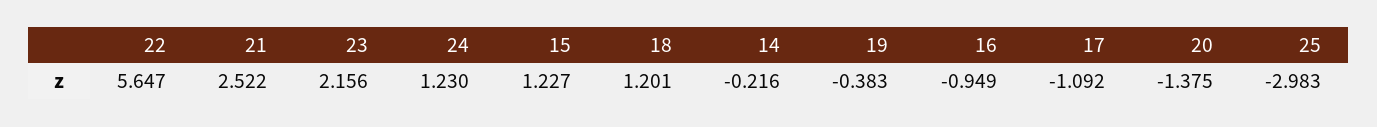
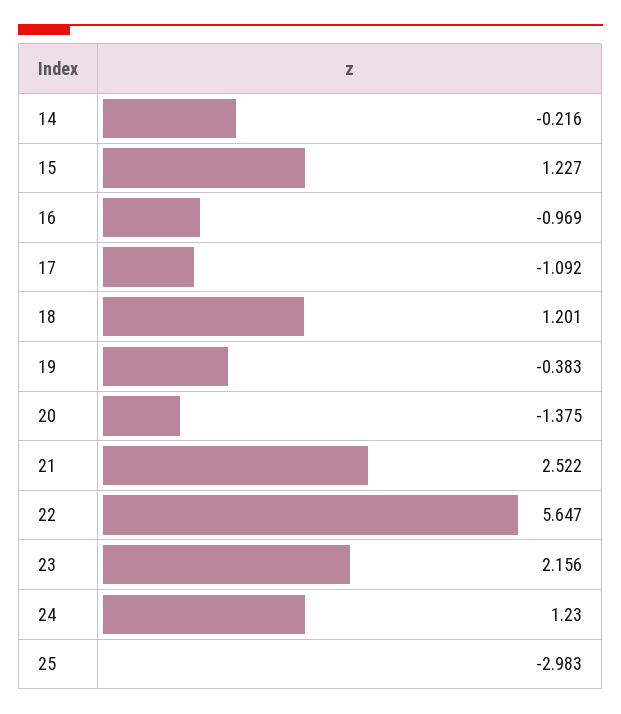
16: -0.949 -> -0.969

